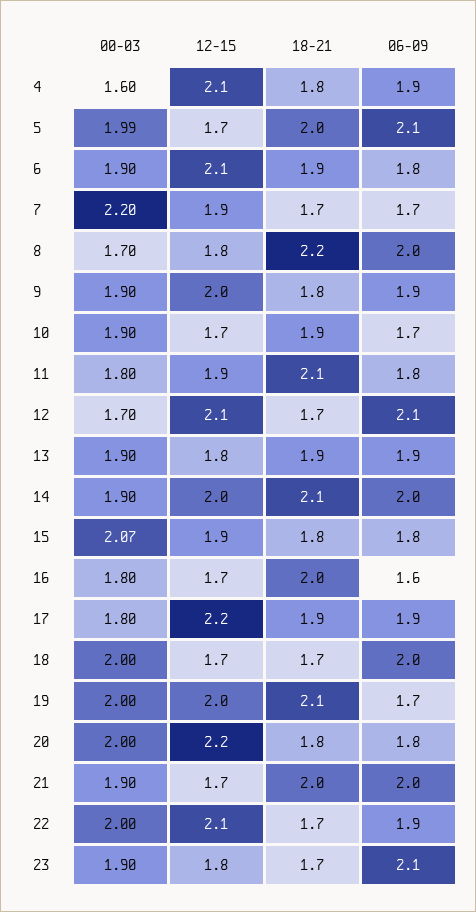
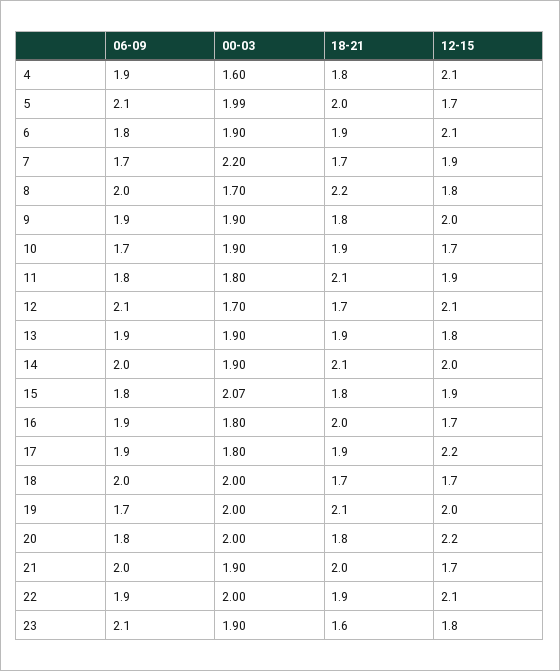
06-09, 16: 1.6 -> 1.9
18-21, 22: 1.7 -> 1.9
18-21, 23: 1.7 -> 1.6

